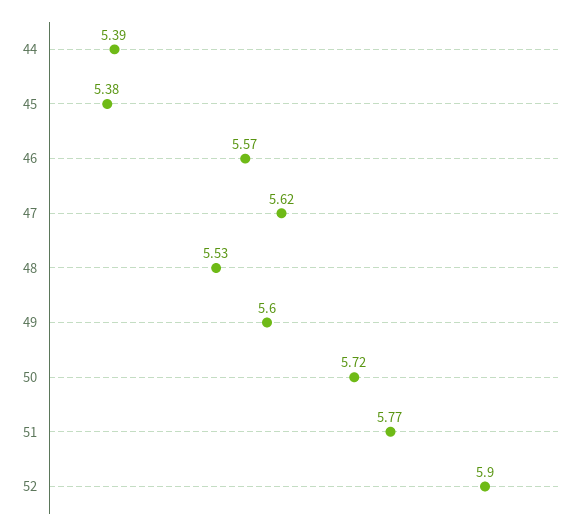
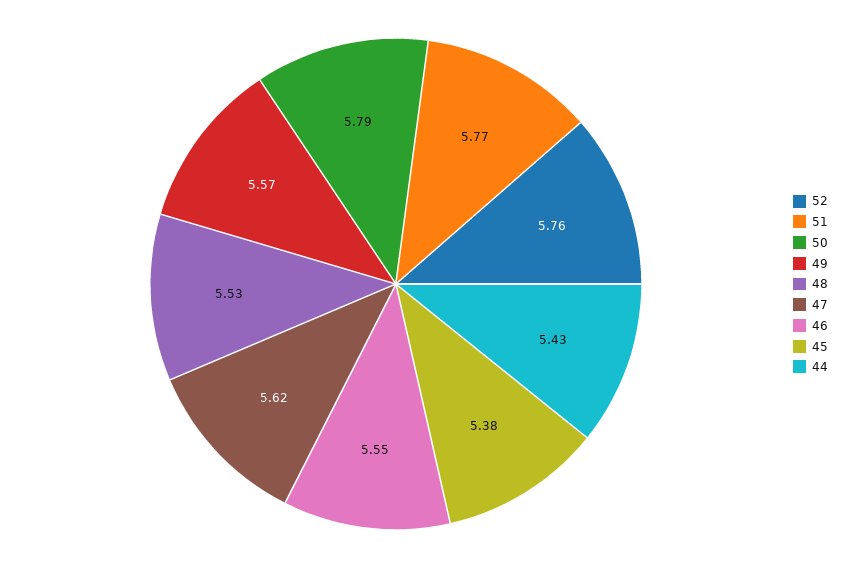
44: 5.39 -> 5.43
46: 5.57 -> 5.55
49: 5.6 -> 5.57
50: 5.72 -> 5.79
52: 5.9 -> 5.76

